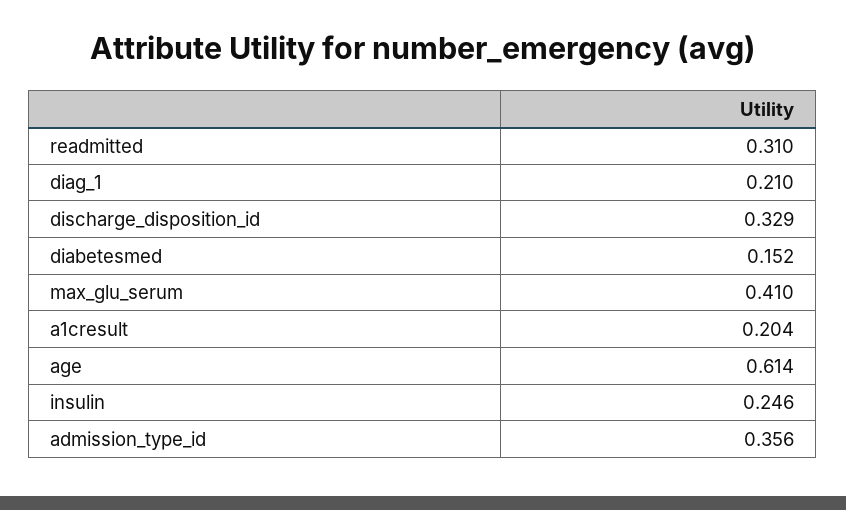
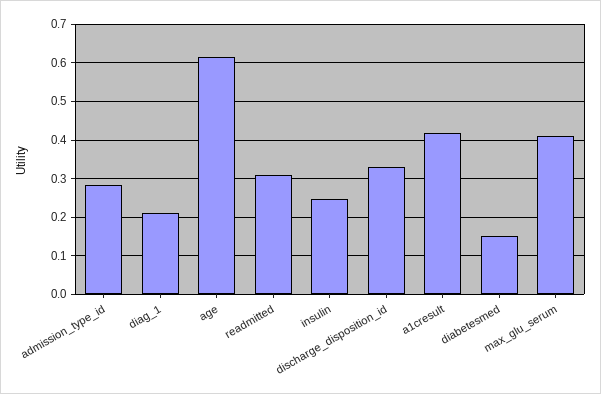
a1cresult: 0.204 -> 0.42
admission_type_id: 0.356 -> 0.28

